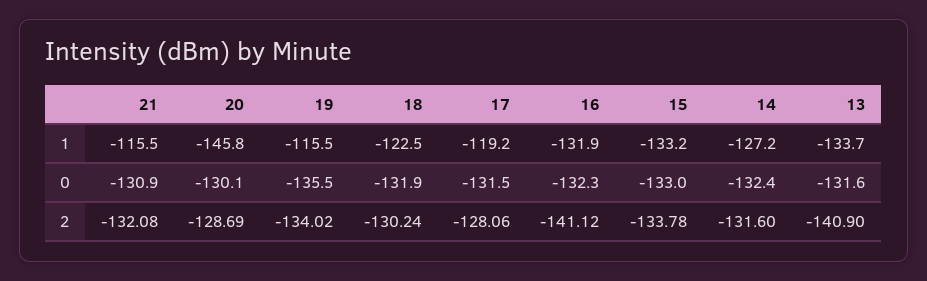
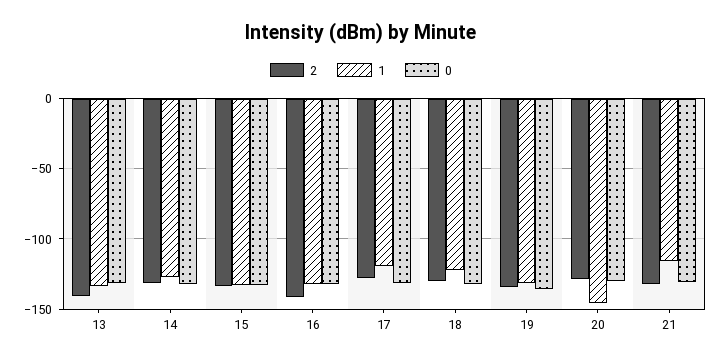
1, 19: -115.5 -> -130

